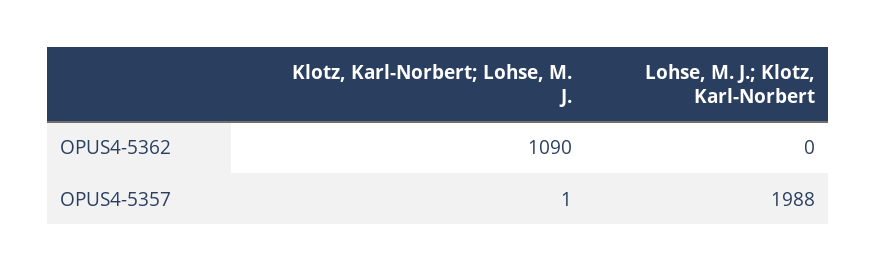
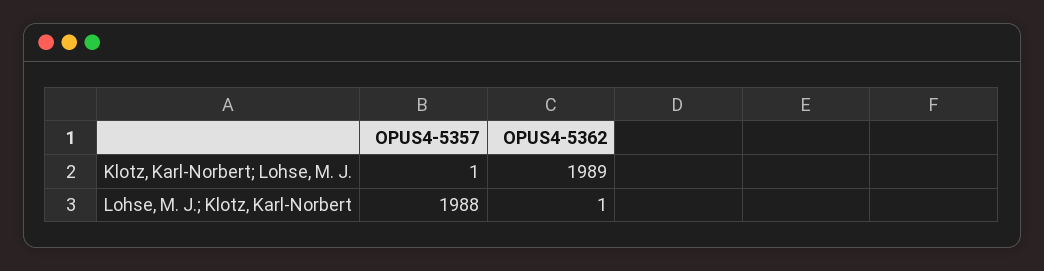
Klotz, Karl-Norbert; Lohse, M. J., OPUS4-5362: 1090 -> 1989
Lohse, M. J.; Klotz, Karl-Norbert, OPUS4-5362: 0 -> 1

